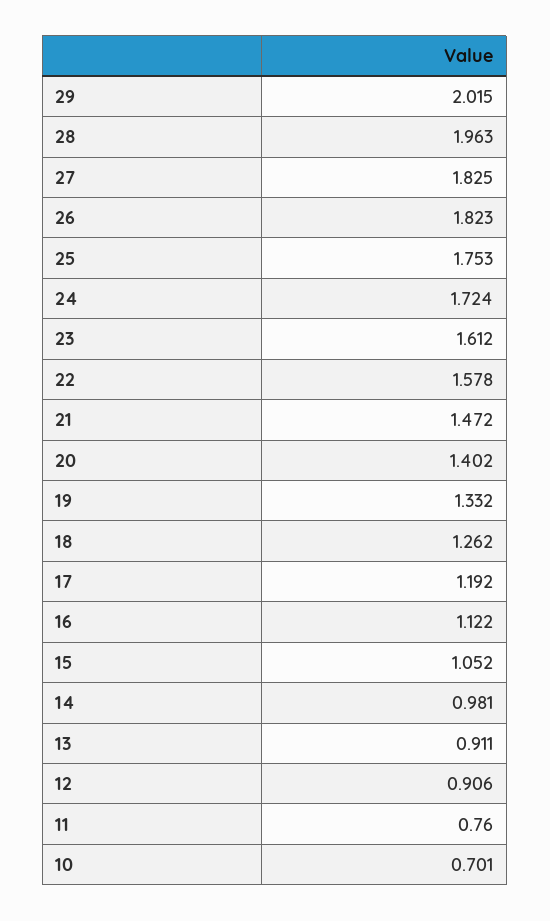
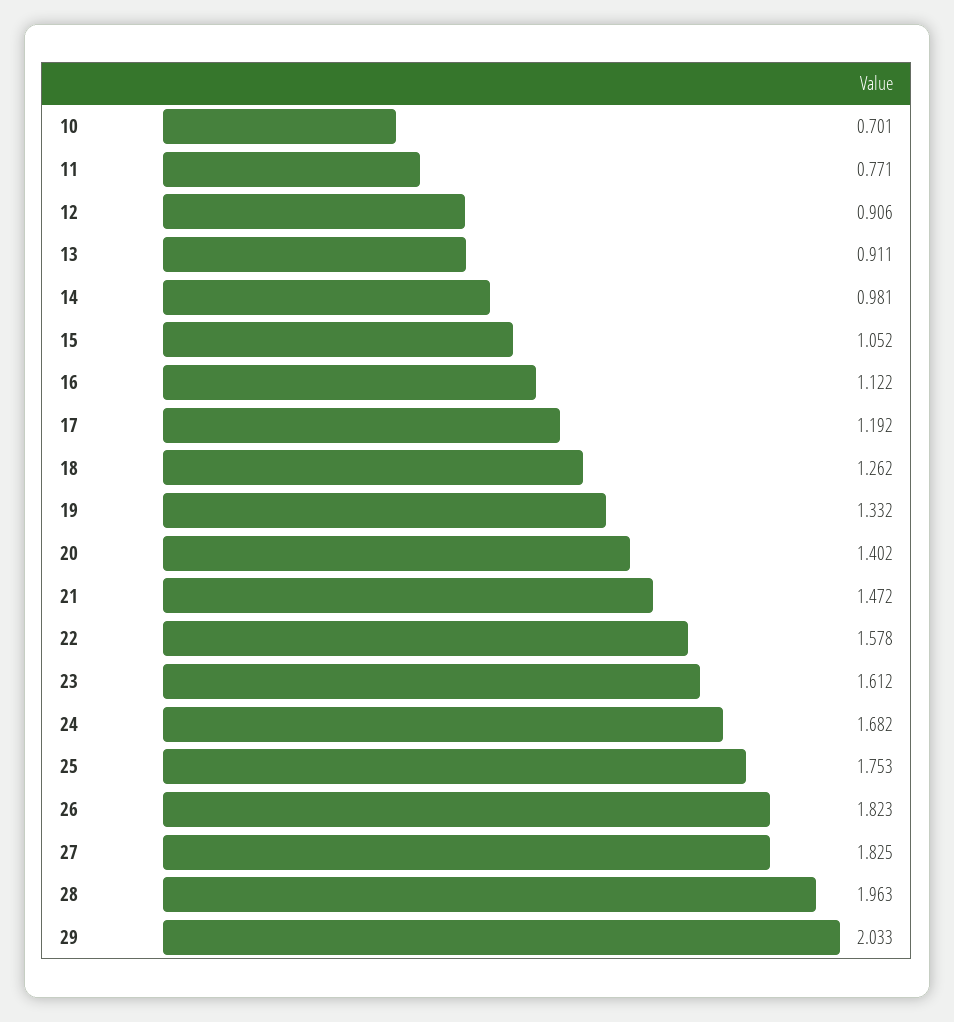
29: 2.015 -> 2.033
24: 1.724 -> 1.682
11: 0.76 -> 0.771

